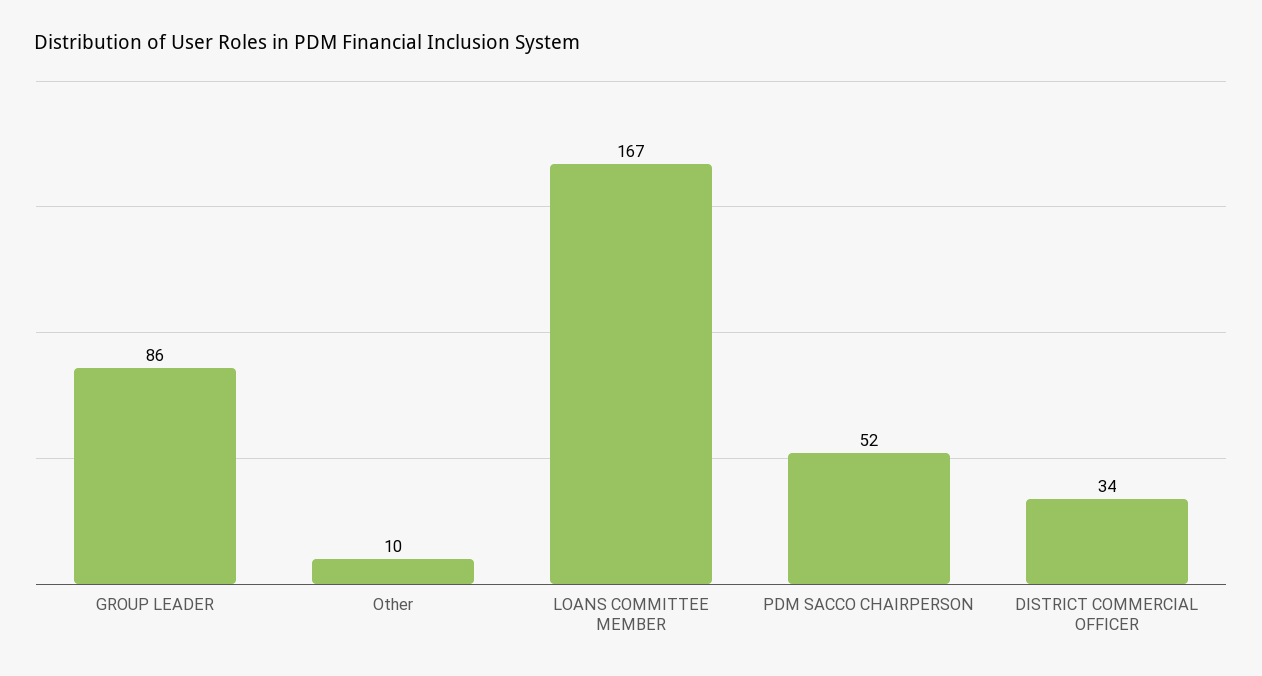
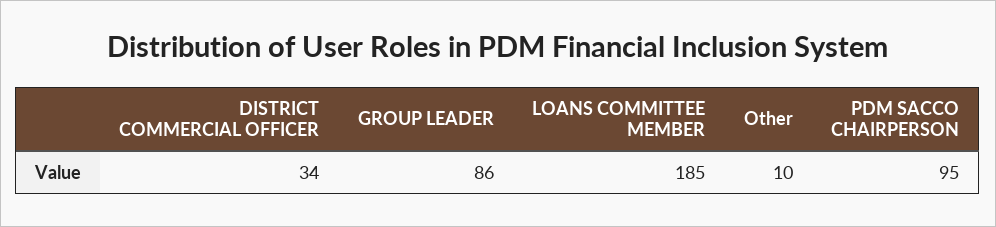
LOANS COMMITTEE MEMBER: 167 -> 185
PDM SACCO CHAIRPERSON: 52 -> 95

